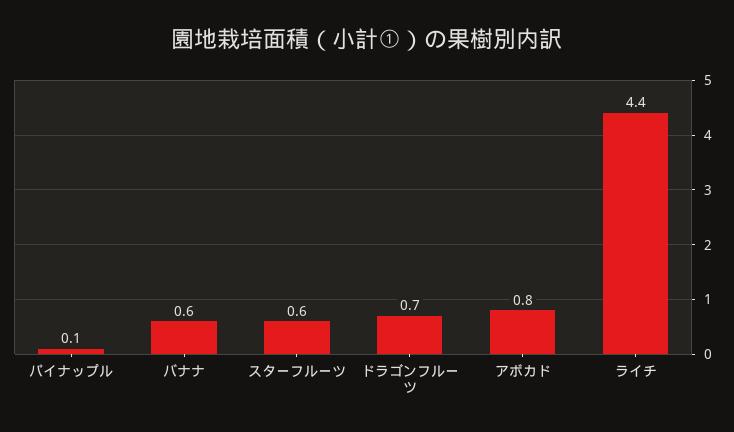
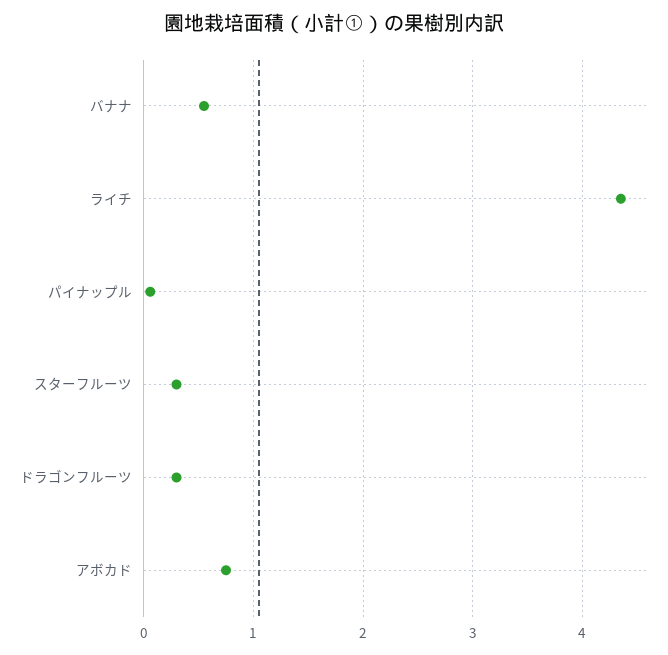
スターフルーツ: 0.6 -> 0.3
ドラゴンフルーツ: 0.7 -> 0.3

